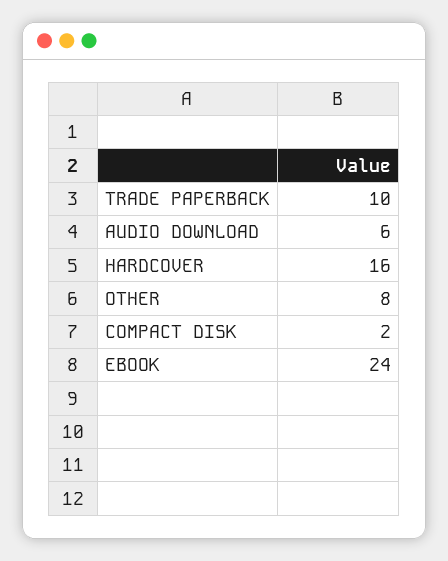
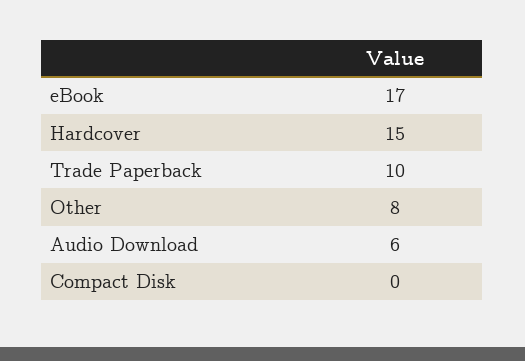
HARDCOVER: 16 -> 15
COMPACT DISK: 2 -> 0
EBOOK: 24 -> 17

